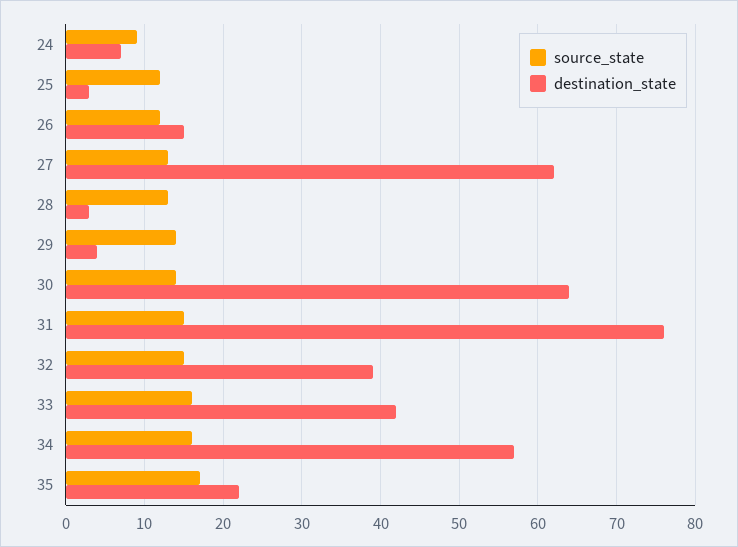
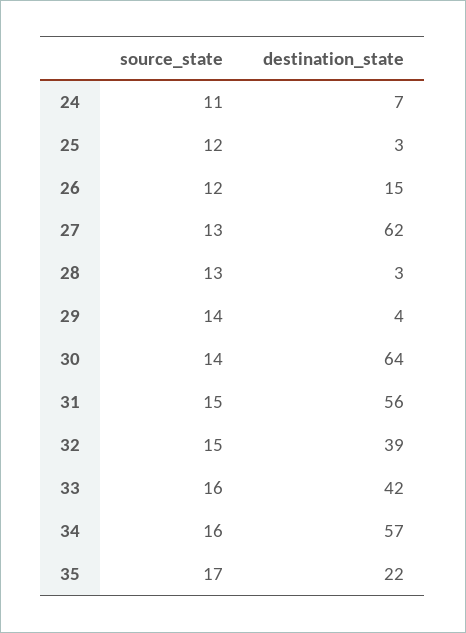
source_state, 24: 9 -> 11
destination_state, 31: 76 -> 56

